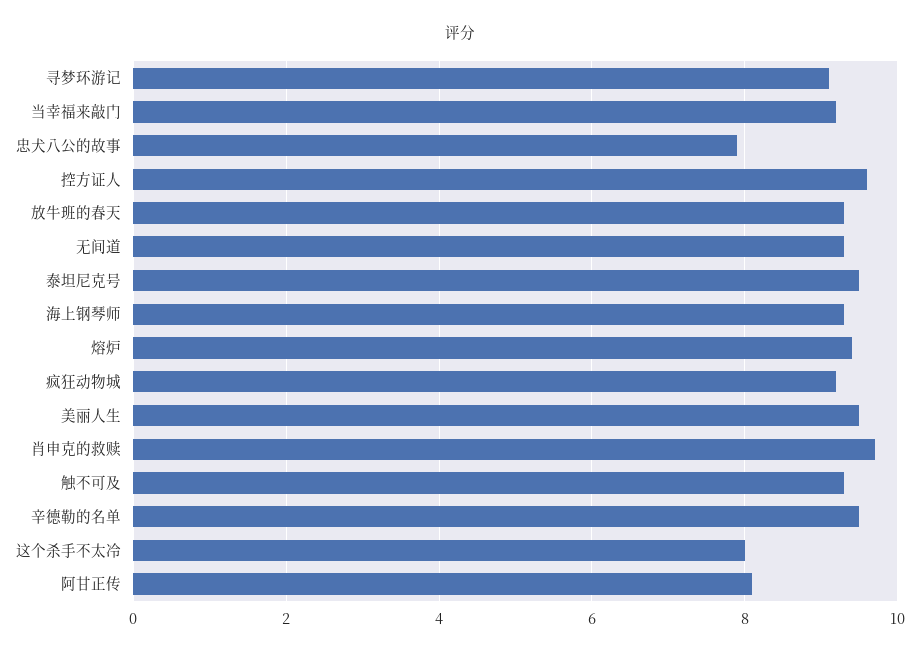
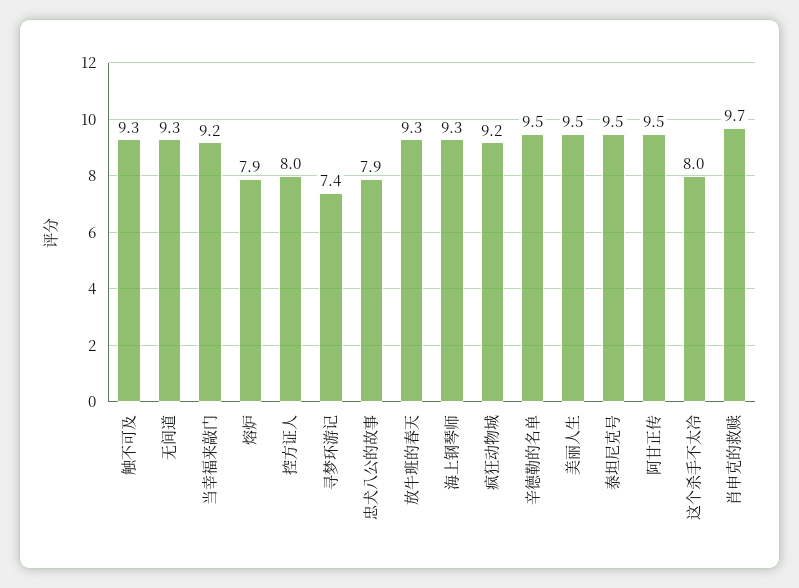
寻梦环游记: 9 -> 7.4
控方证人: 9.5 -> 8
熔炉: 9.5 -> 7.9
阿甘正传: 8 -> 9.5

